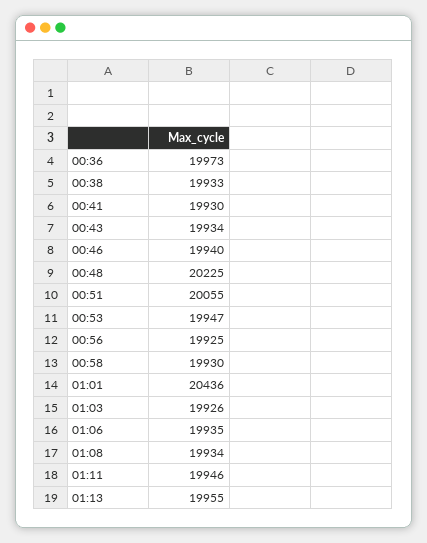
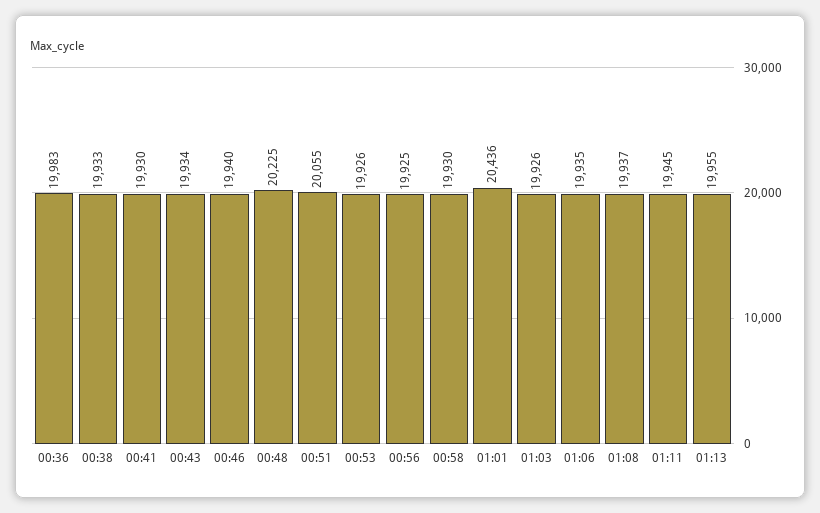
00:36: 19973 -> 19983
00:53: 19947 -> 19926
01:08: 19934 -> 19937
01:11: 19946 -> 19945

